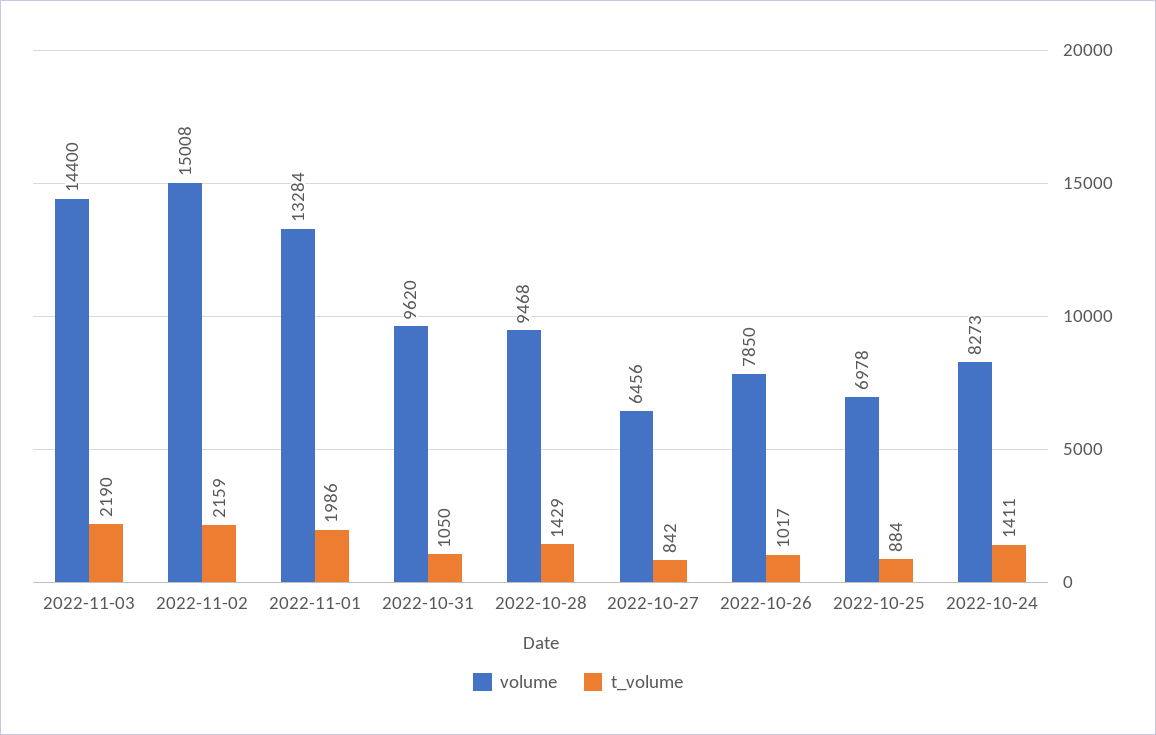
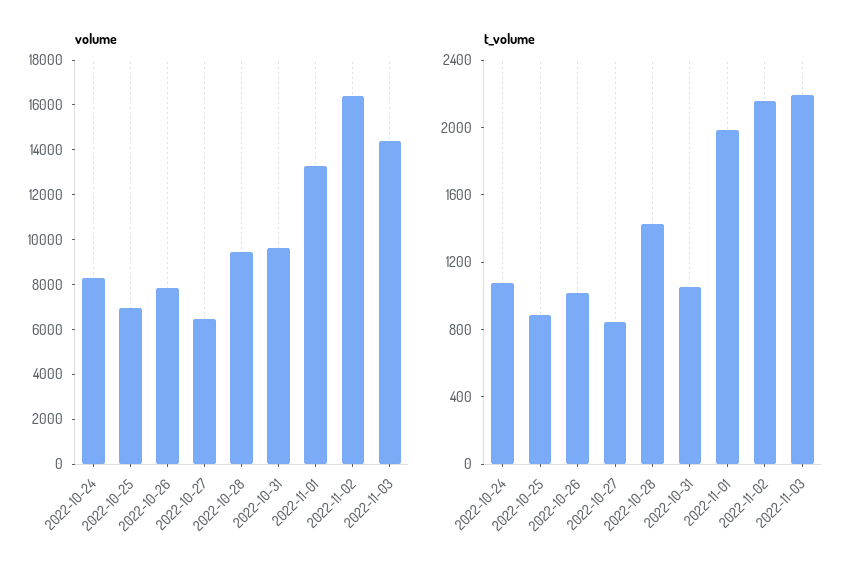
volume, 2022-11-02: 15008 -> 16500
t_volume, 2022-10-24: 1411 -> 1100

